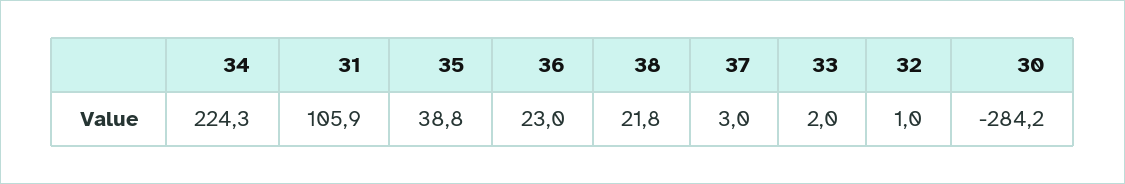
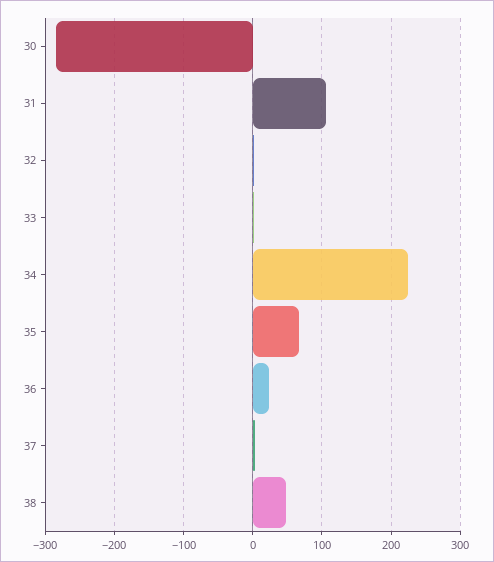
35: 38.8 -> 70
38: 21.8 -> 50

